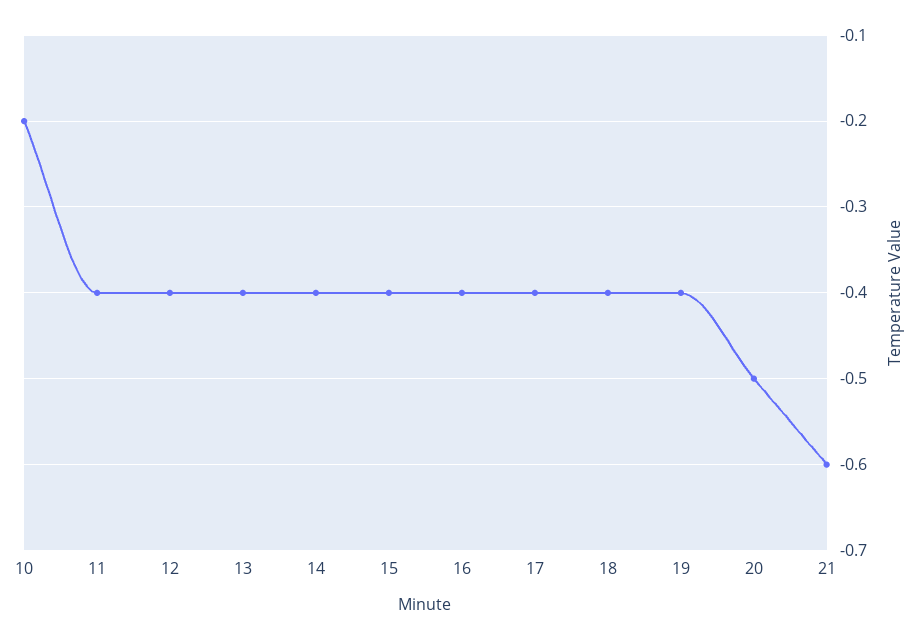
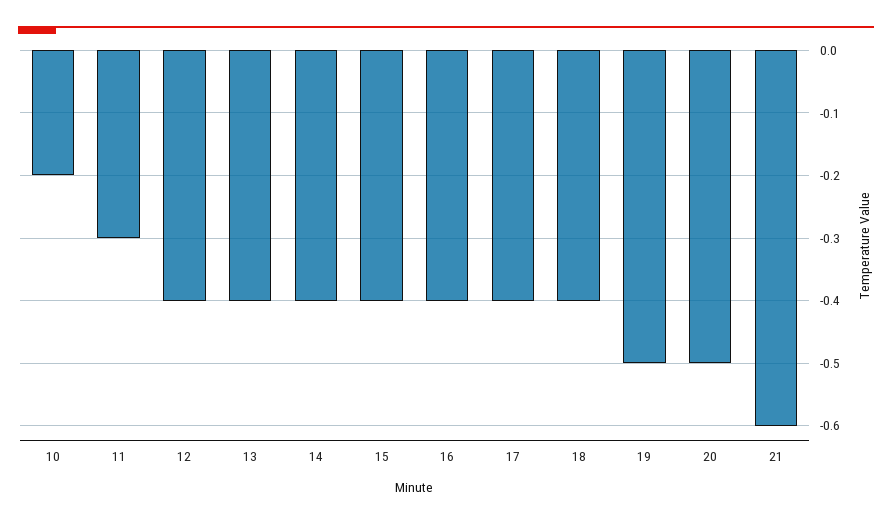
11: -0.4 -> -0.3
19: -0.4 -> -0.5

